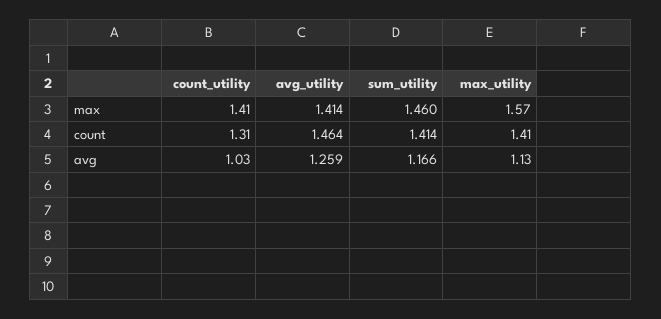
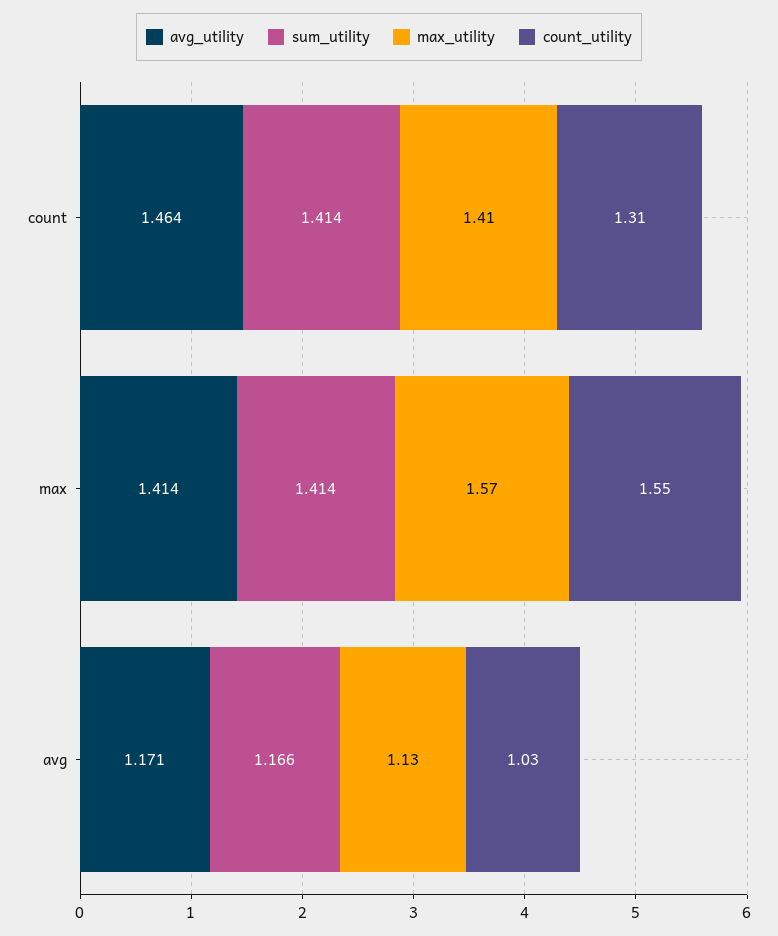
count_utility, max: 1.41 -> 1.55
sum_utility, max: 1.46 -> 1.414
avg_utility, avg: 1.259 -> 1.171

